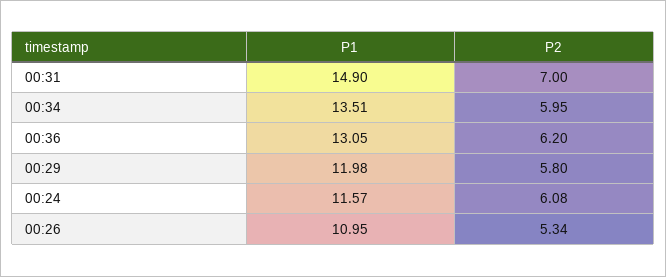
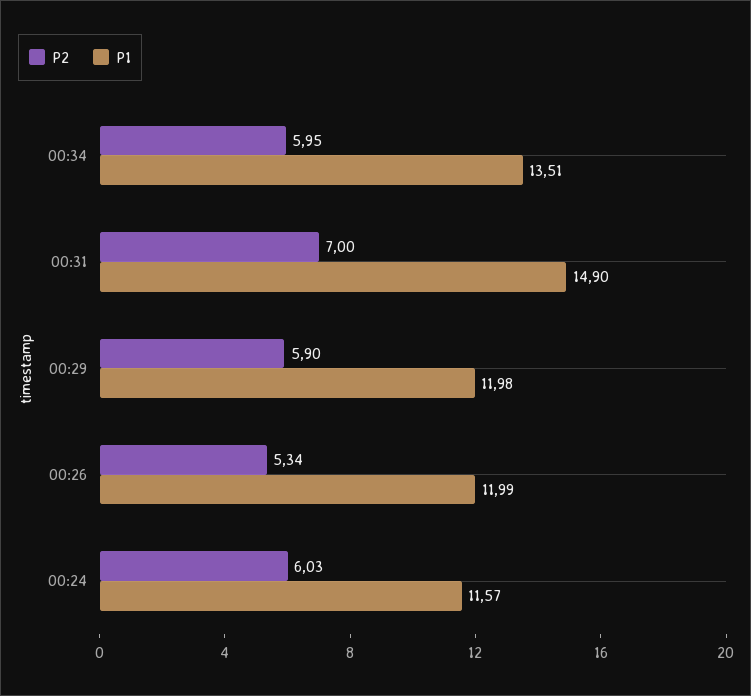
P1, 00:36: 13.05 -> none
P2, 00:36: 6.2 -> none
P2, 00:29: 5.8 -> 5.9
P2, 00:24: 6.08 -> 6.03
P1, 00:26: 10.95 -> 11.99

